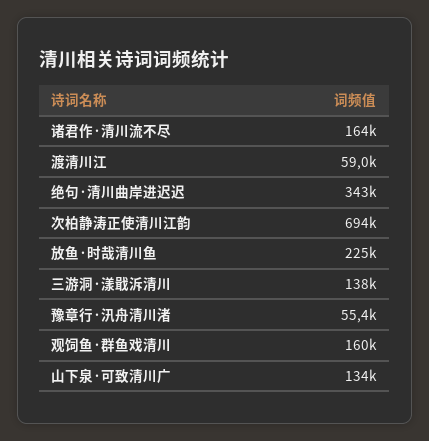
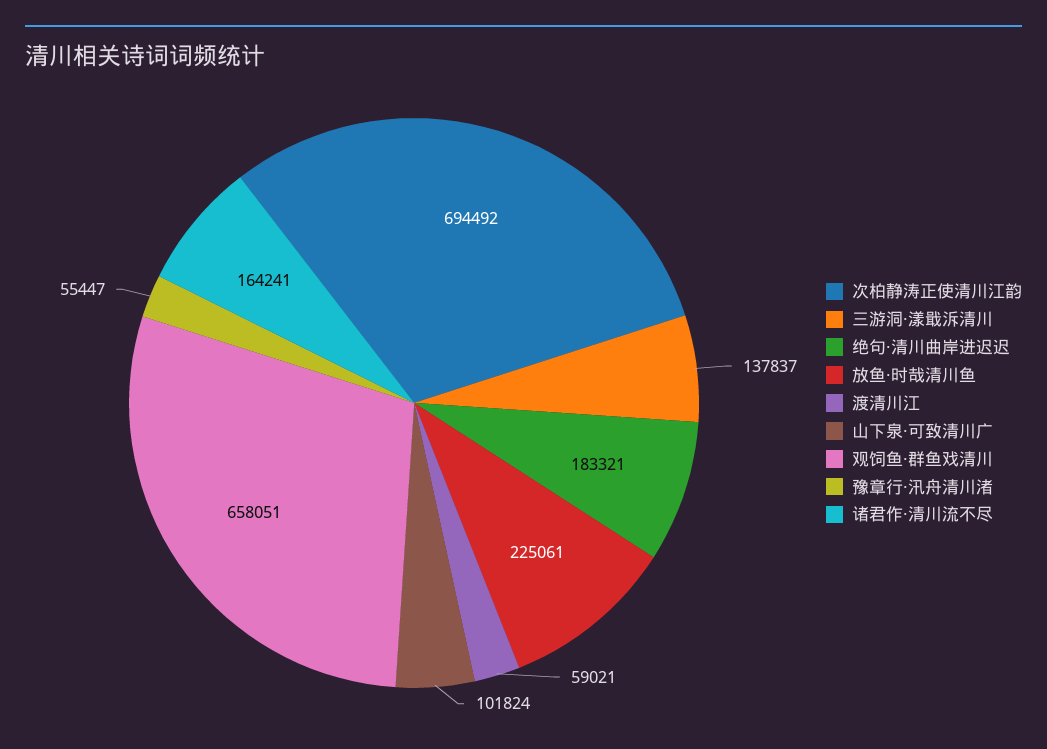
绝句·清川曲岸进迟迟: 343000 -> 183321
观饲鱼·群鱼戏清川: 160000 -> 658051
山下泉·可致清川广: 134000 -> 101824

